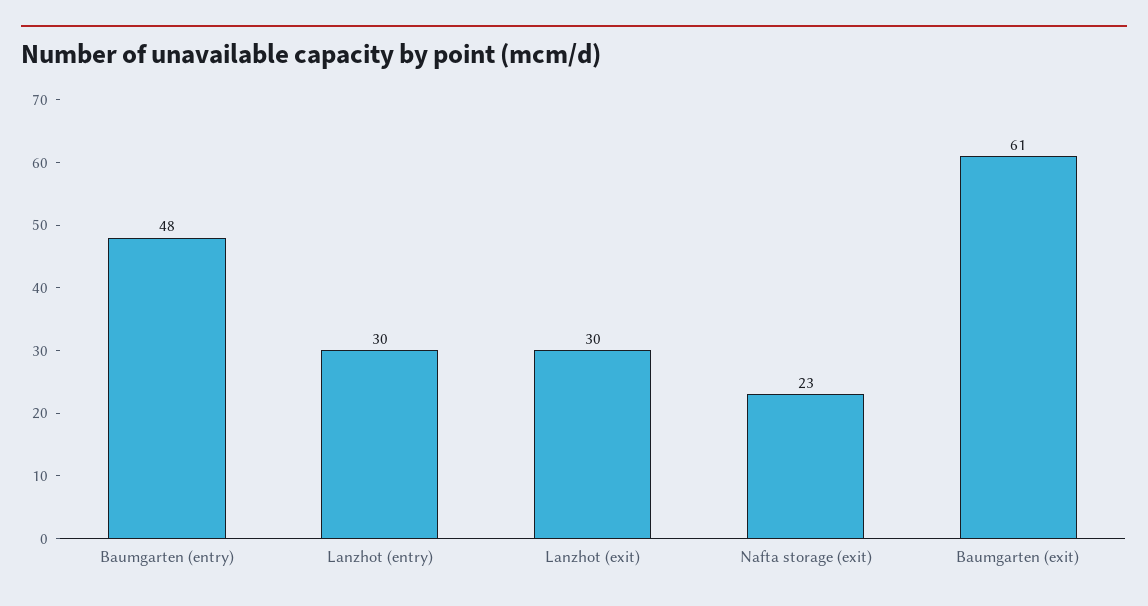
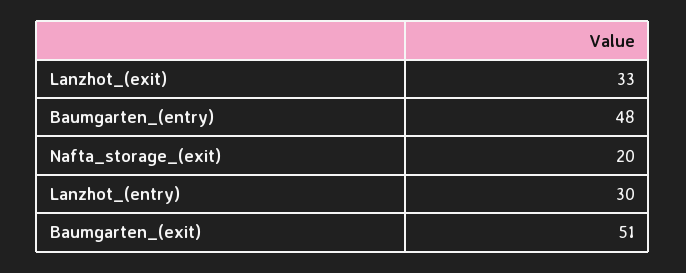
Lanzhot (exit): 30 -> 33
Nafta storage (exit): 23 -> 20
Baumgarten (exit): 61 -> 51

